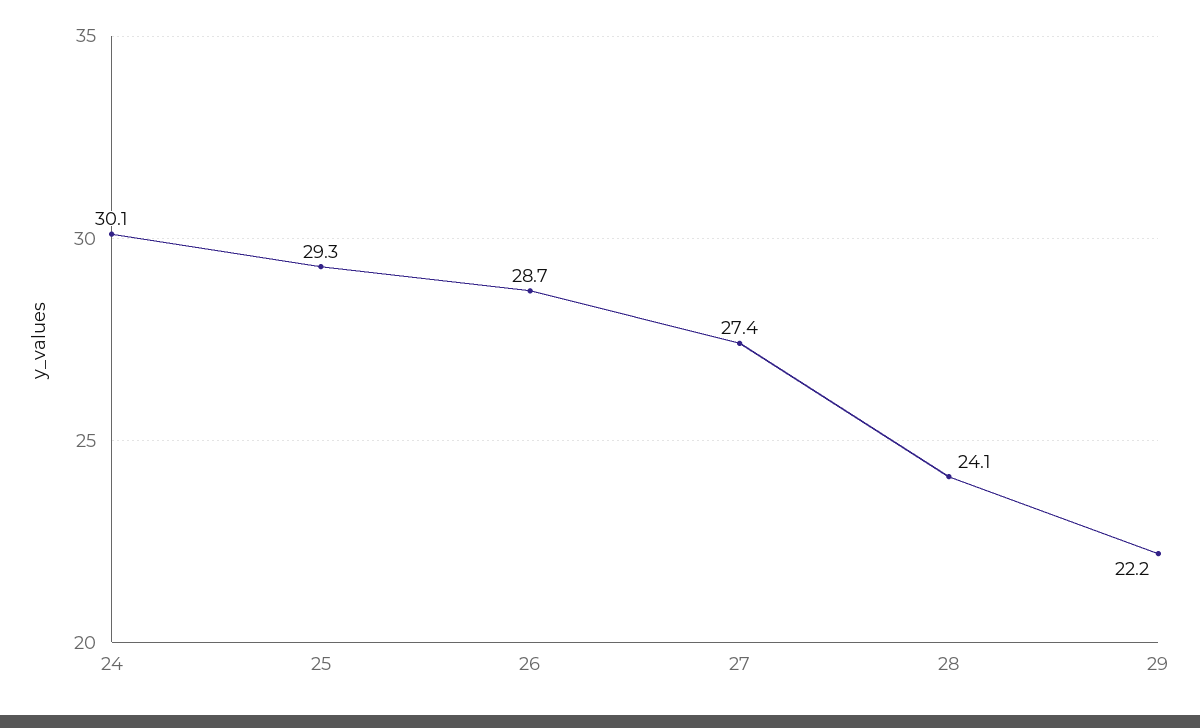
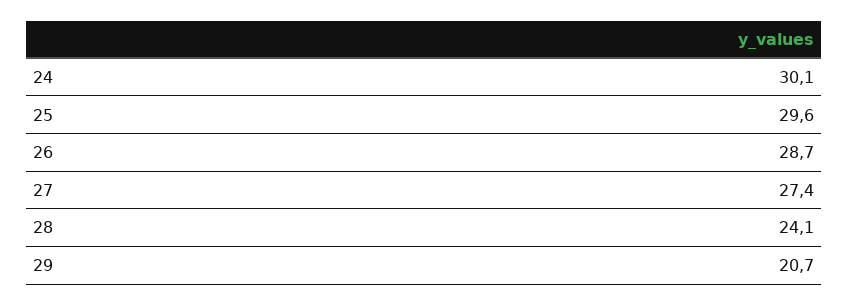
25: 29.3 -> 29.6
29: 22.2 -> 20.7

